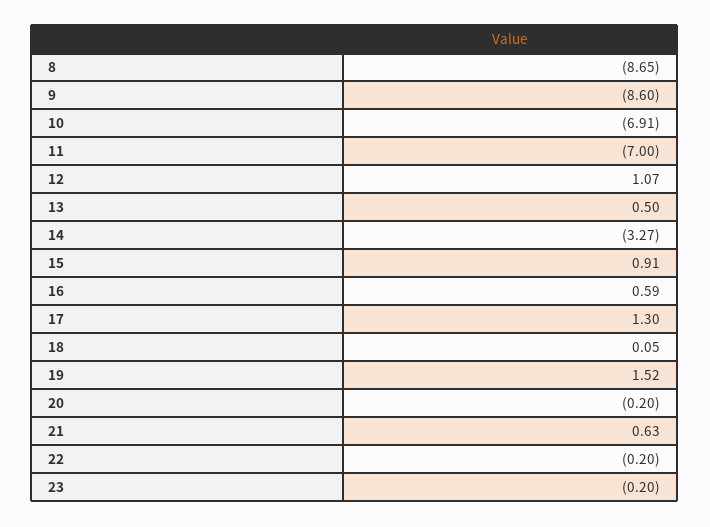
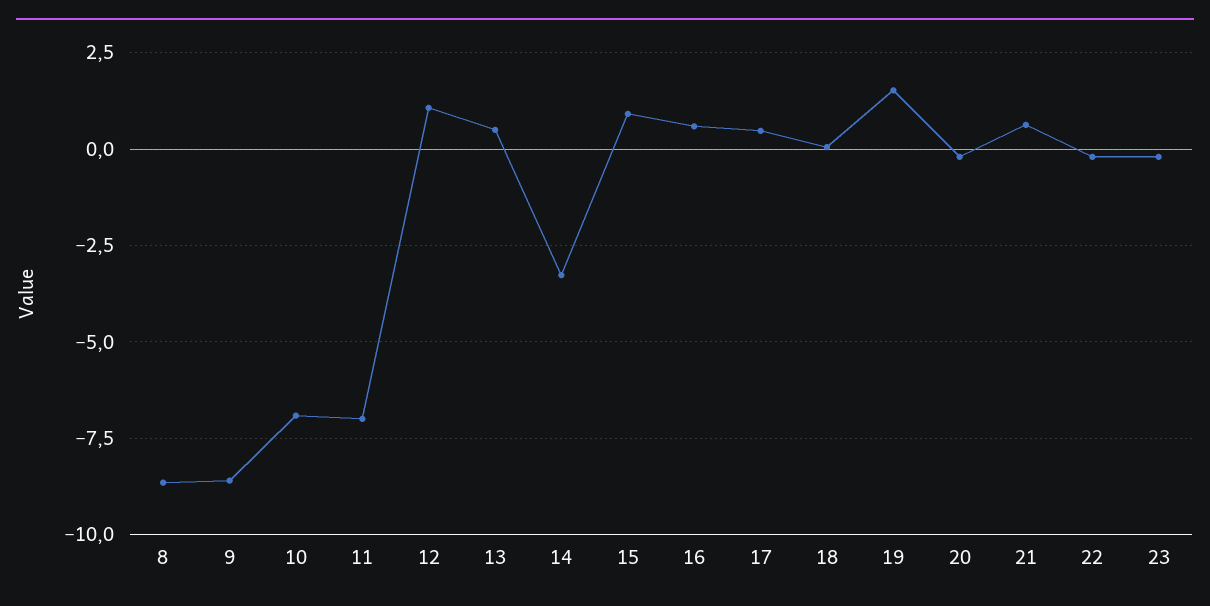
17: 1.3 -> 0.5

